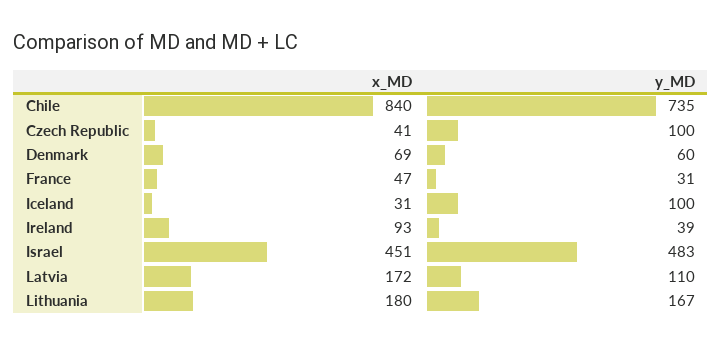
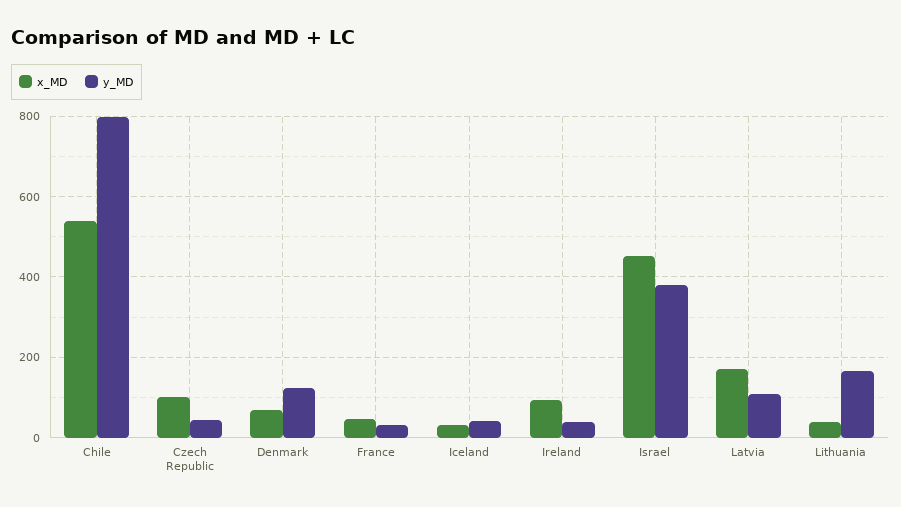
x_MD, Chile: 840 -> 540
y_MD, Chile: 735 -> 800
x_MD, Czech Republic: 41 -> 100
y_MD, Czech Republic: 100 -> 40
y_MD, Denmark: 60 -> 120
y_MD, Iceland: 100 -> 40
y_MD, Israel: 483 -> 380
x_MD, Lithuania: 180 -> 40

